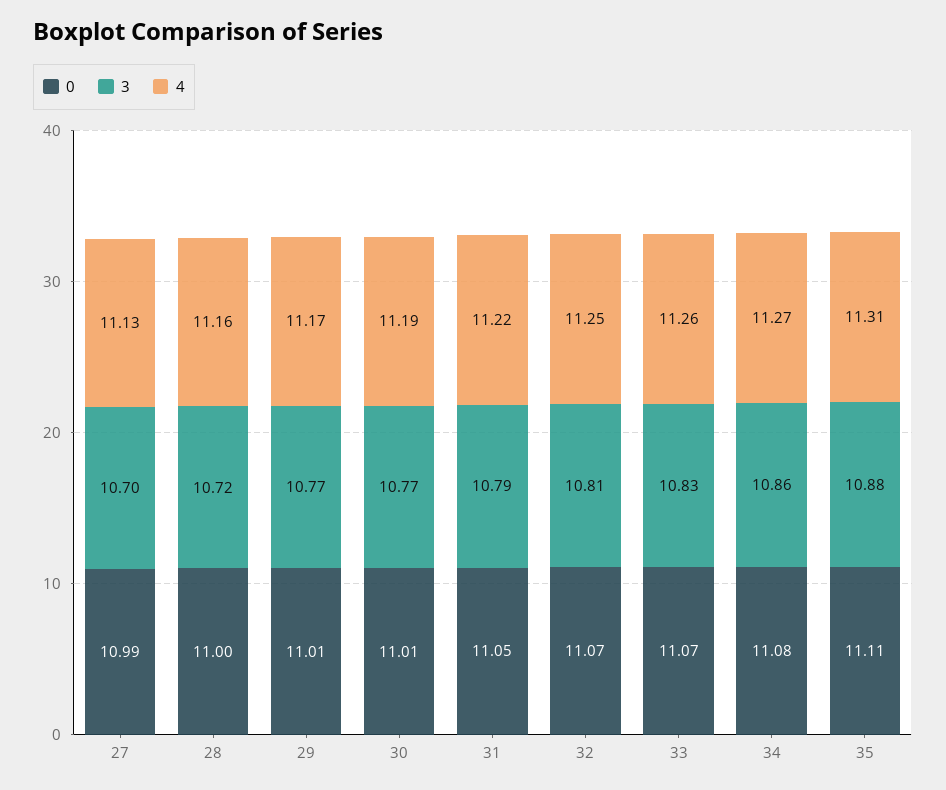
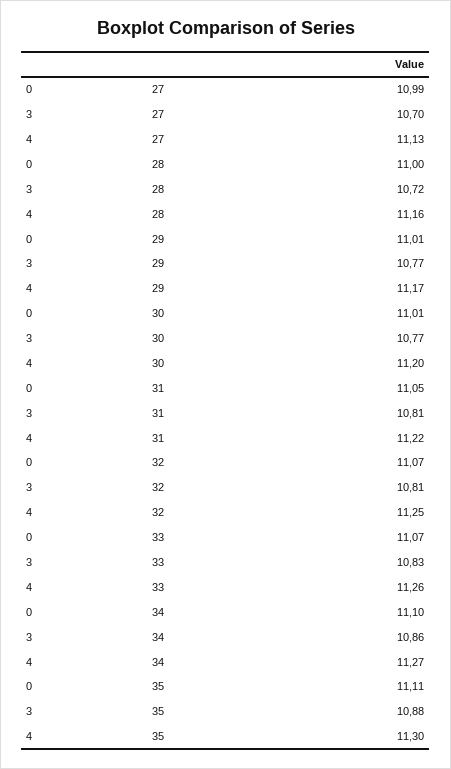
4, 30: 11.19 -> 11.2
3, 31: 10.79 -> 10.81
0, 34: 11.08 -> 11.1
4, 35: 11.31 -> 11.3

